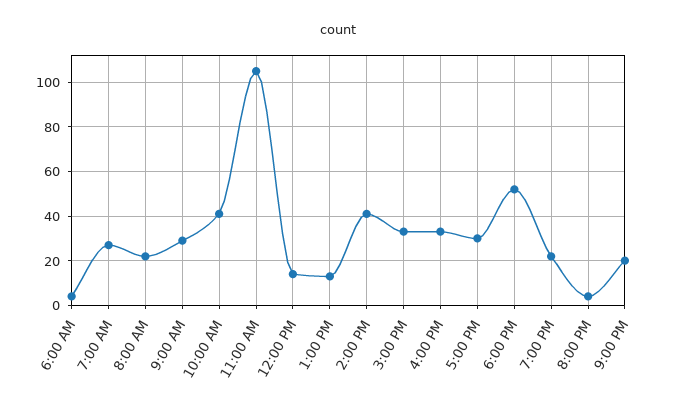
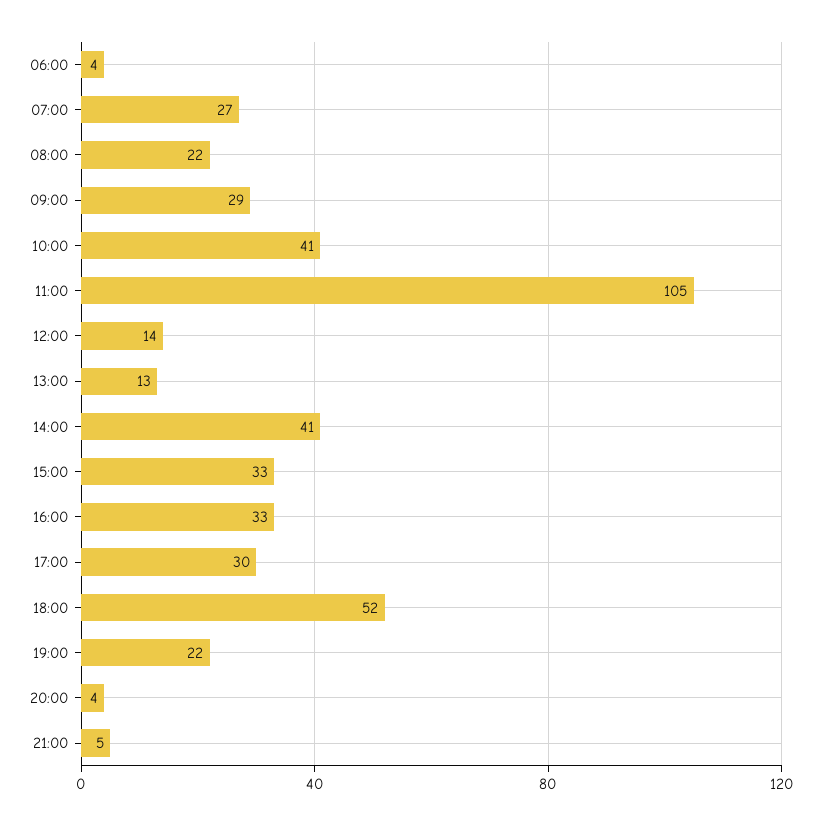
9:00 PM: 20 -> 5

